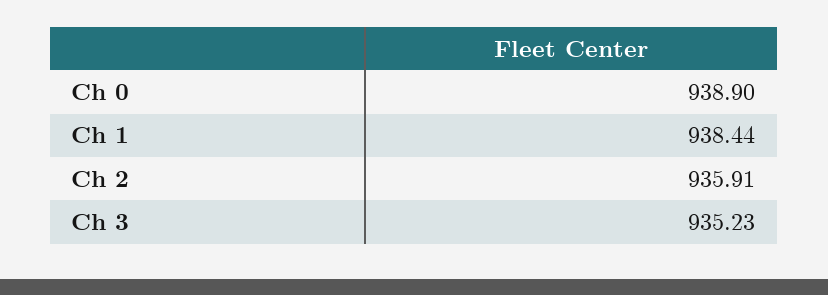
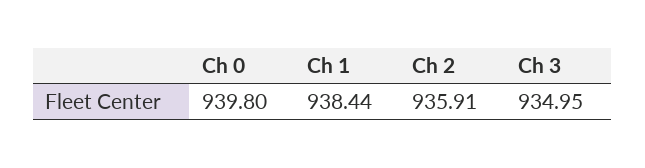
Ch 0: 938.9 -> 939.8
Ch 3: 935.23 -> 934.95

